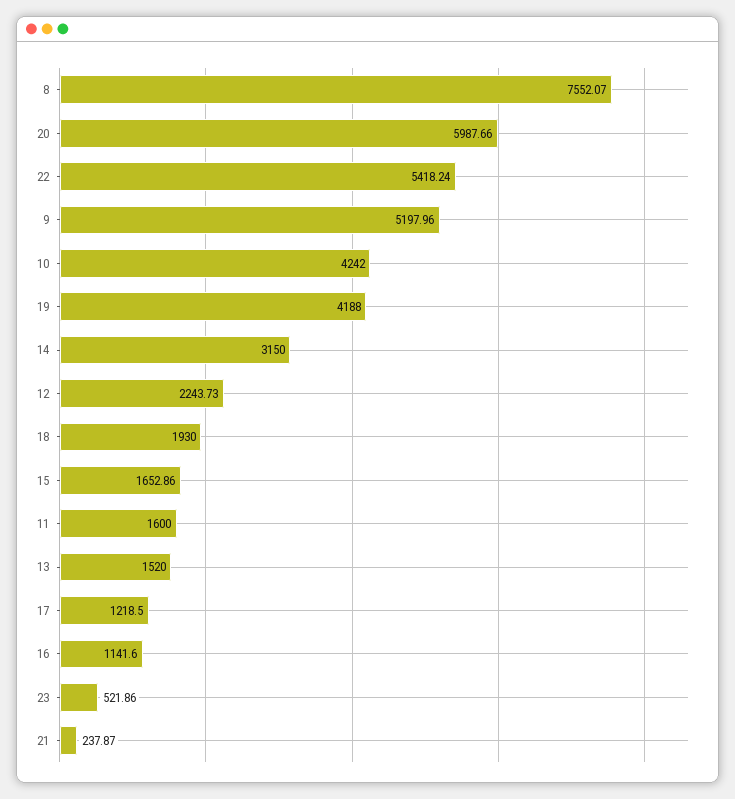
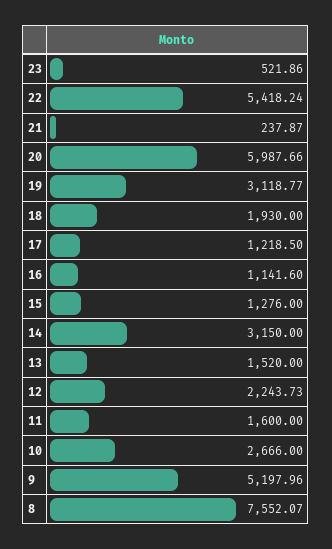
10: 4242 -> 2666
19: 4188 -> 3118.77
15: 1652.86 -> 1276

